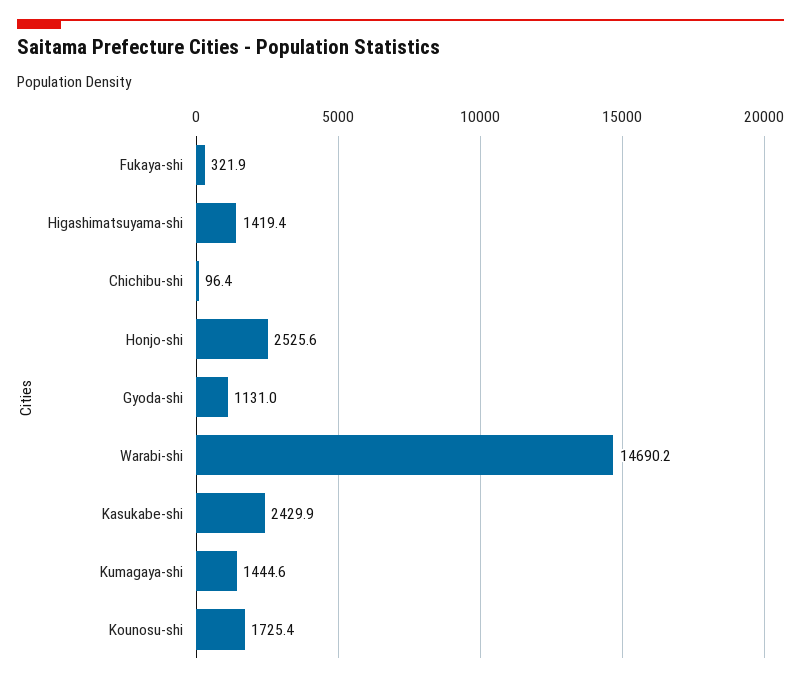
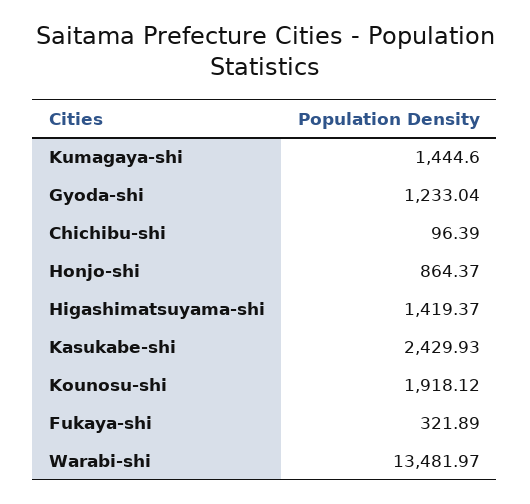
Honjo-shi: 2525.6 -> 864.37
Gyoda-shi: 1131 -> 1233.04
Warabi-shi: 14690.2 -> 13481.97
Kounosu-shi: 1725.4 -> 1918.12

